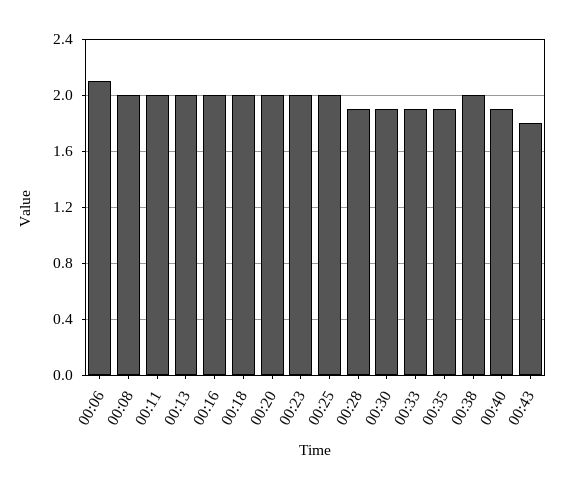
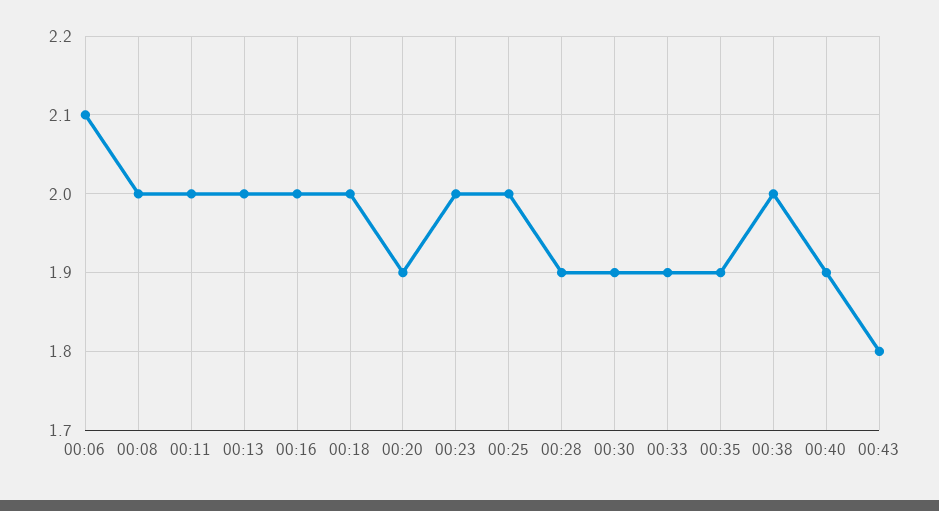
00:20: 2 -> 1.9

